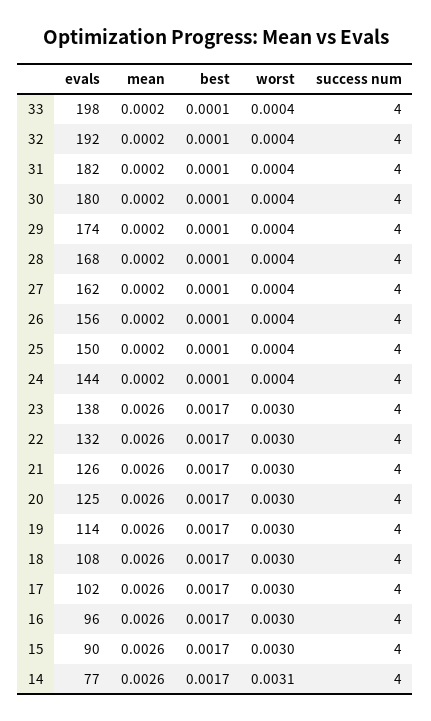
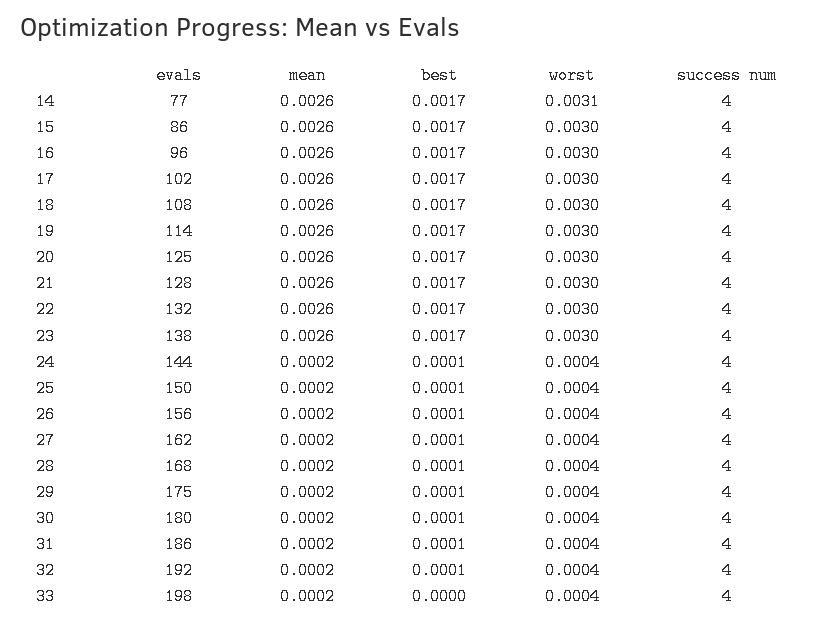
best, 33: 0.0001 -> 0
evals, 31: 182 -> 186
evals, 29: 174 -> 175
evals, 21: 126 -> 128
evals, 15: 90 -> 86

